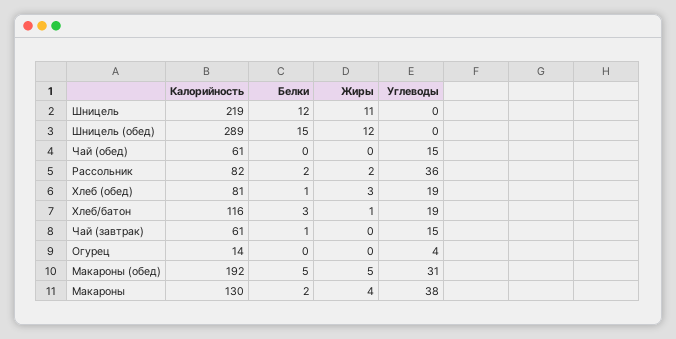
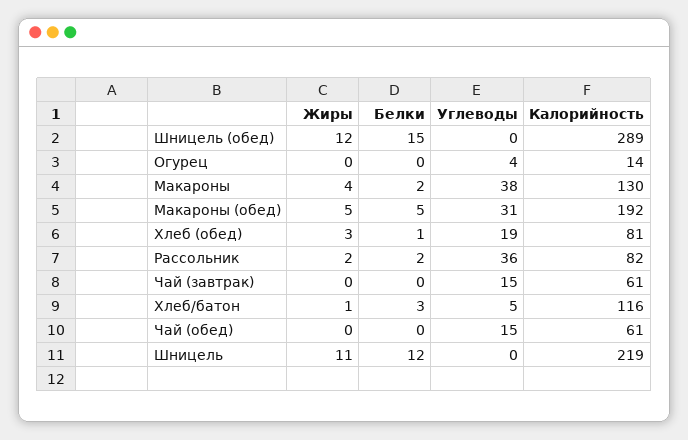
Углеводы, Хлеб/батон: 19 -> 5
Белки, Чай (завтрак): 1 -> 0

